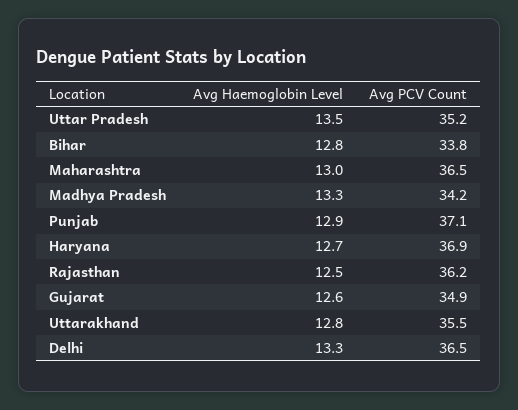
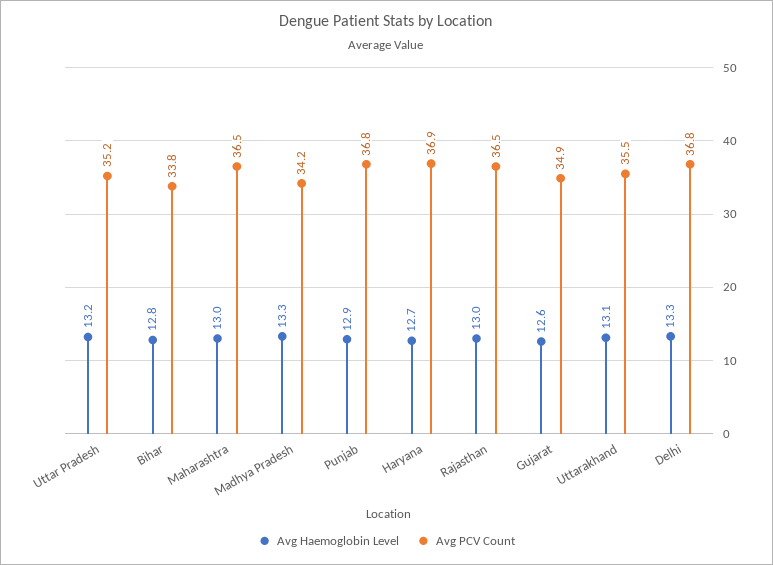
Avg Haemoglobin Level, Uttar Pradesh: 13.5 -> 13.2
Avg PCV Count, Punjab: 37.1 -> 36.8
Avg Haemoglobin Level, Rajasthan: 12.5 -> 13
Avg PCV Count, Rajasthan: 36.2 -> 36.5
Avg Haemoglobin Level, Uttarakhand: 12.8 -> 13.1
Avg PCV Count, Delhi: 36.5 -> 36.8

